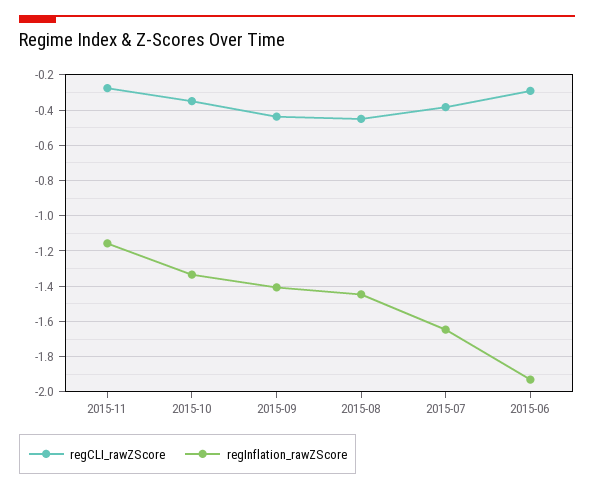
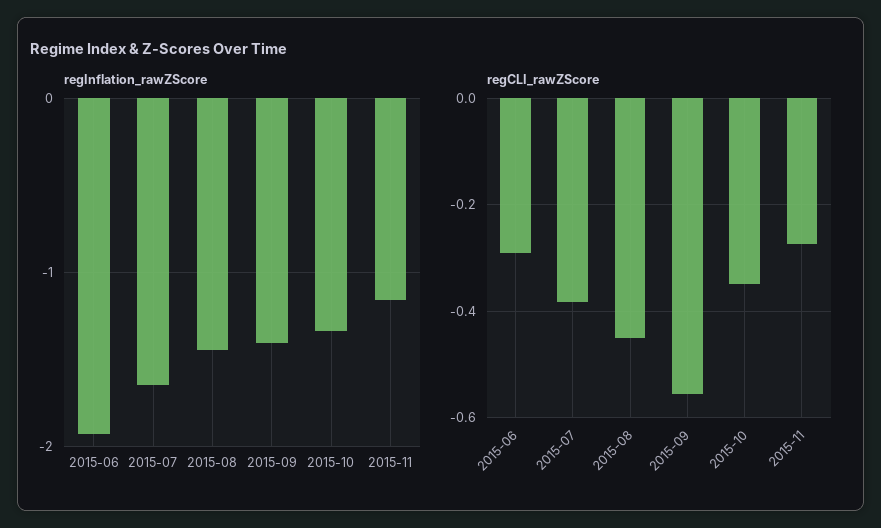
regCLI_rawZScore, 2015-09: -0.45 -> -0.56

